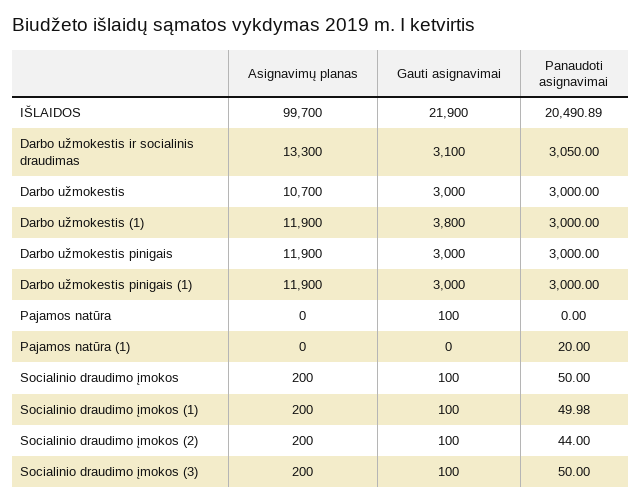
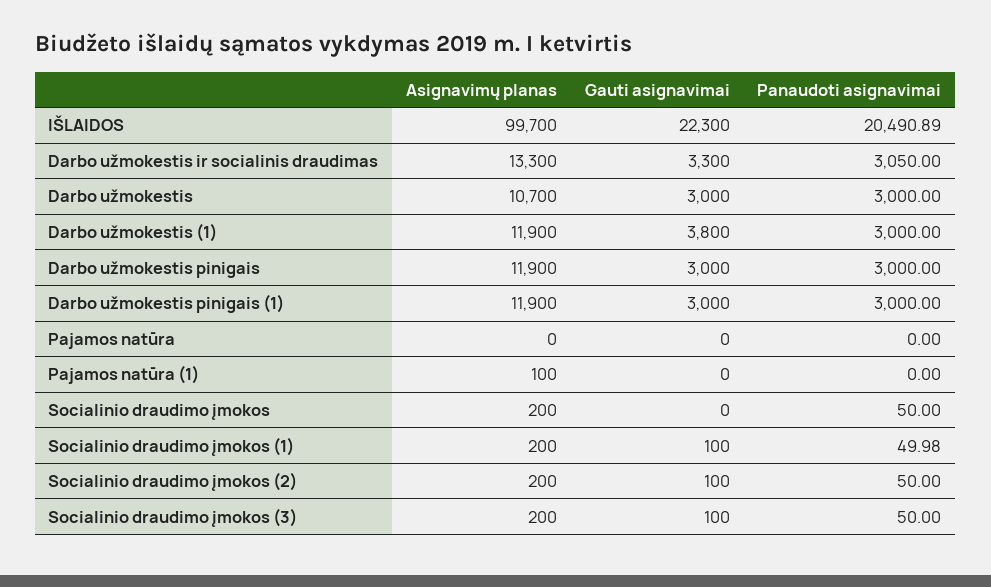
Gauti asignavimai, IŠLAIDOS: 21900 -> 22300
Gauti asignavimai, Darbo užmokestis ir socialinis draudimas: 3100 -> 3300
Gauti asignavimai, Pajamos natūra: 100 -> 0
Asignavimų planas, Pajamos natūra (1): 0 -> 100
Panaudoti asignavimai, Pajamos natūra (1): 20 -> 0
Gauti asignavimai, Socialinio draudimo įmokos: 100 -> 0
Panaudoti asignavimai, Socialinio draudimo įmokos (2): 44 -> 50

